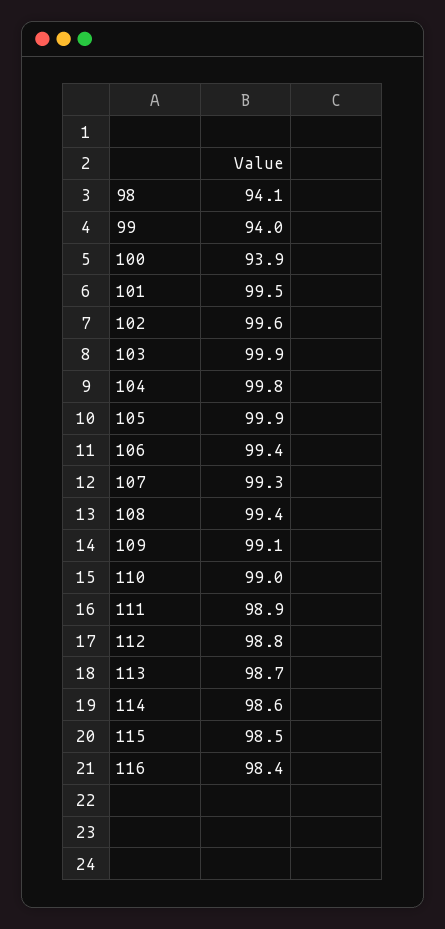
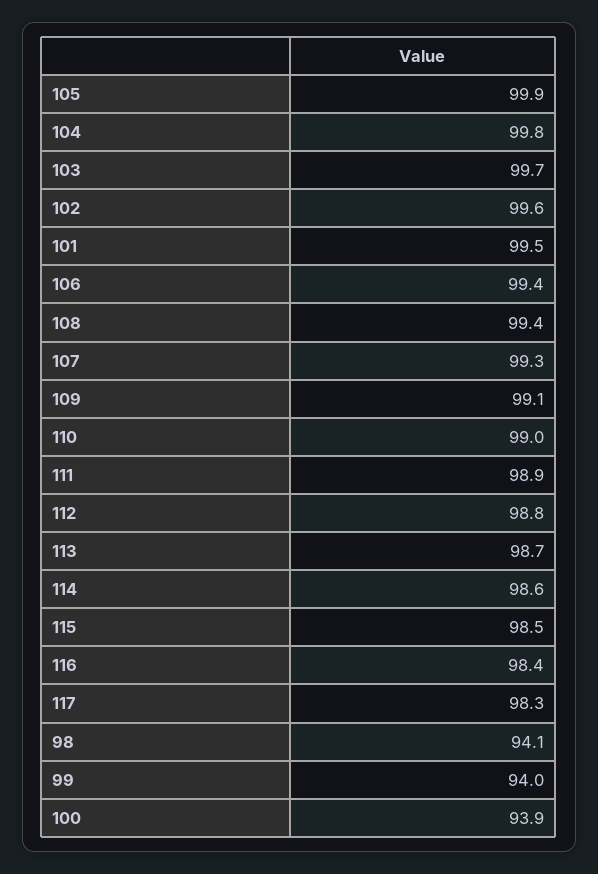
103: 99.9 -> 99.7
117: none -> 98.3

